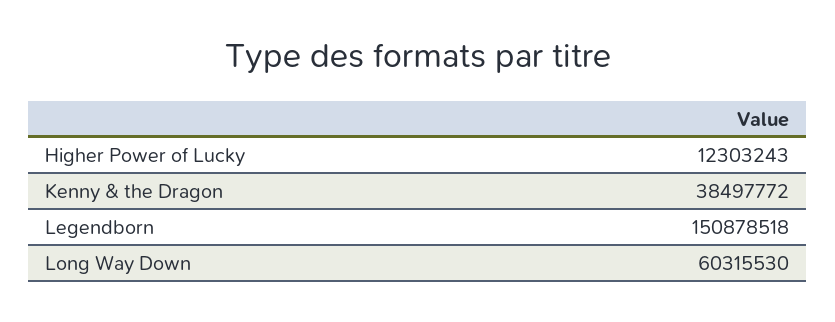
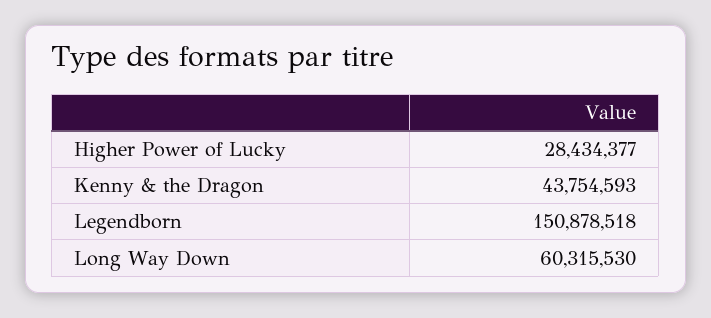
Higher Power of Lucky: 12303243 -> 28434377
Kenny & the Dragon: 38497772 -> 43754593

